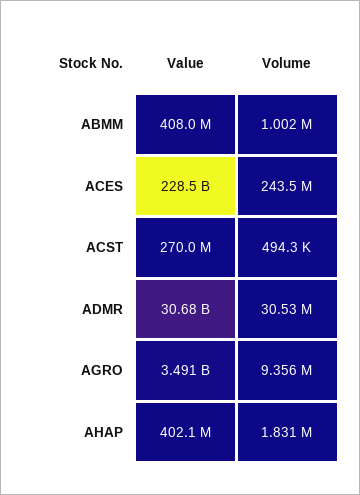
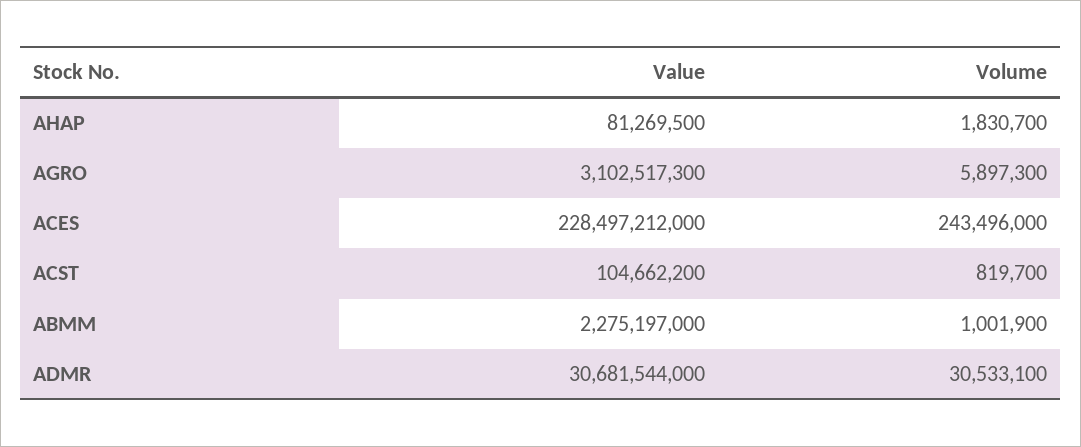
Value, ABMM: 408000000 -> 2275197000
Value, ACST: 270000000 -> 104662200
Volume, ACST: 494300 -> 819700
Value, AGRO: 3491000000 -> 3102517300
Volume, AGRO: 9356000 -> 5897300
Value, AHAP: 402100000 -> 81269500

